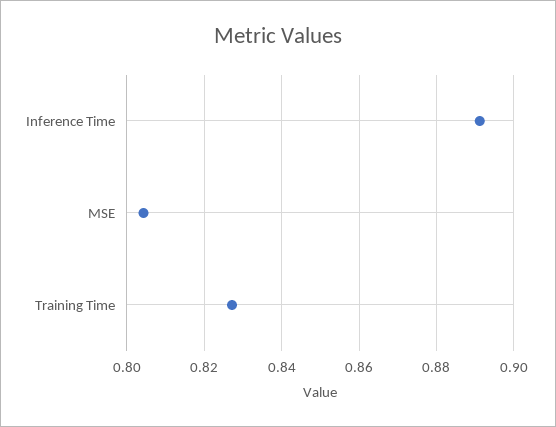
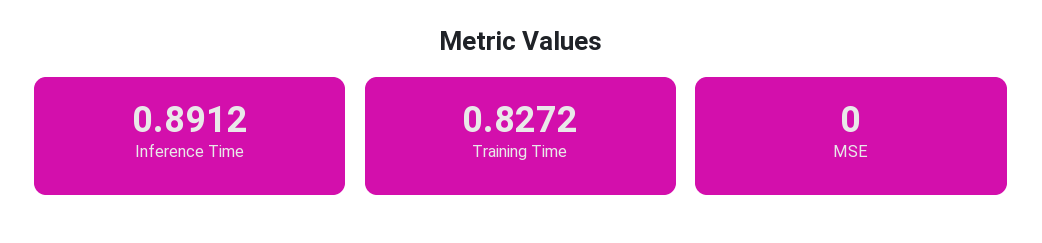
MSE: 0.804 -> 0

